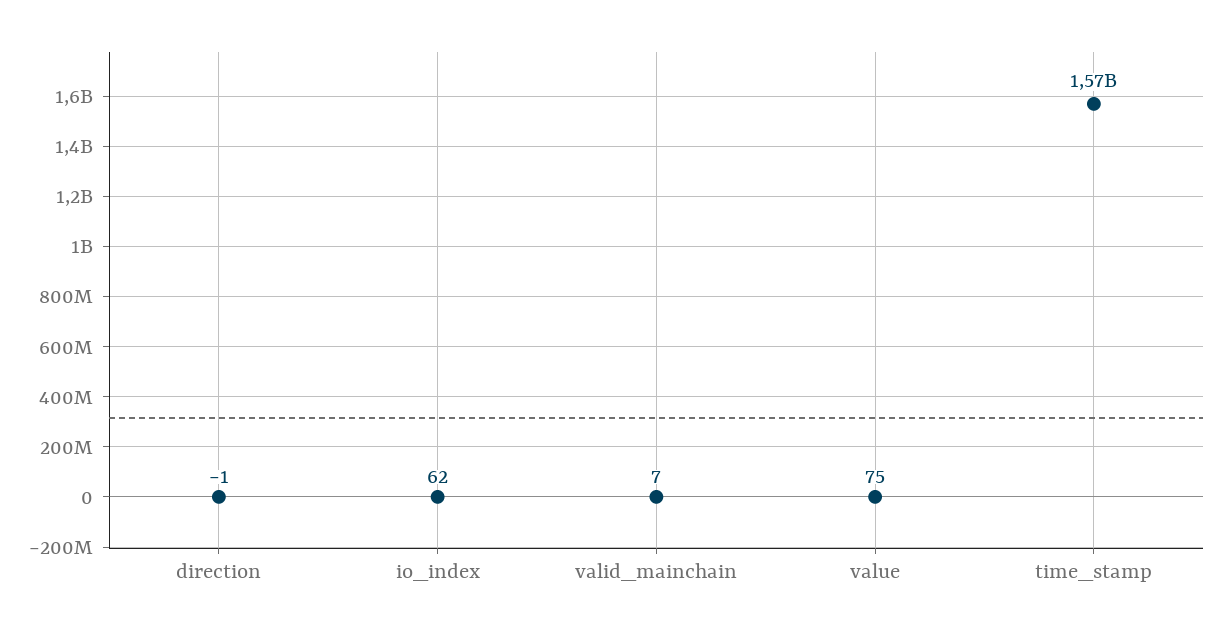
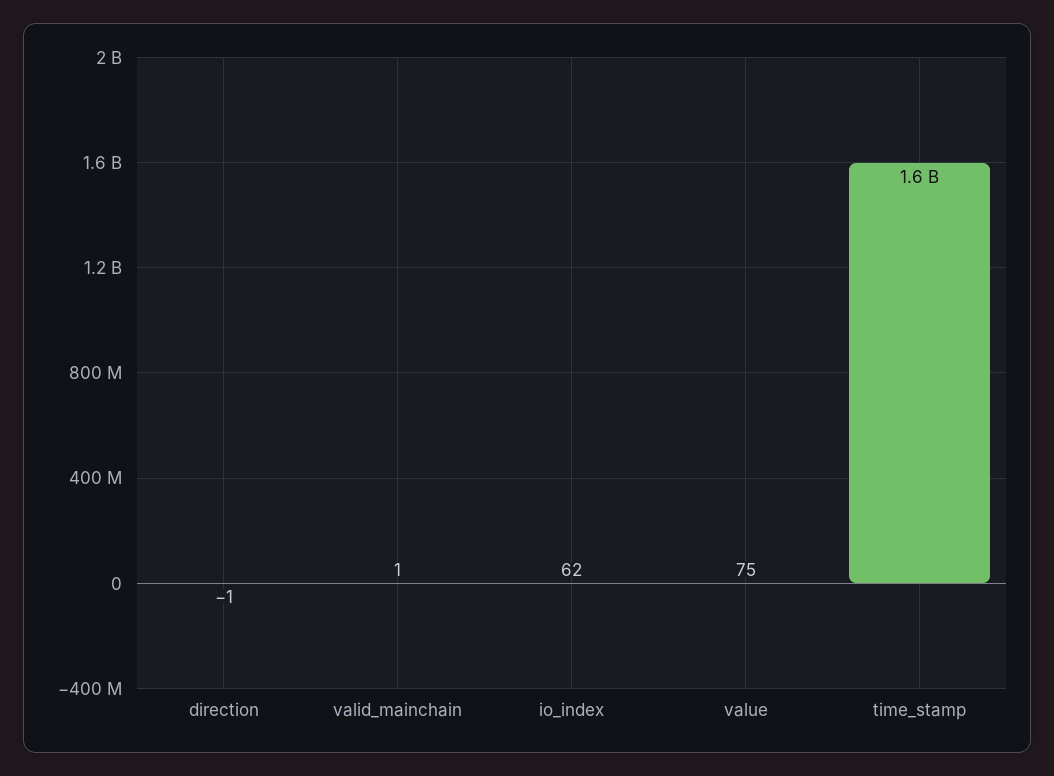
valid_mainchain: 7 -> 1

